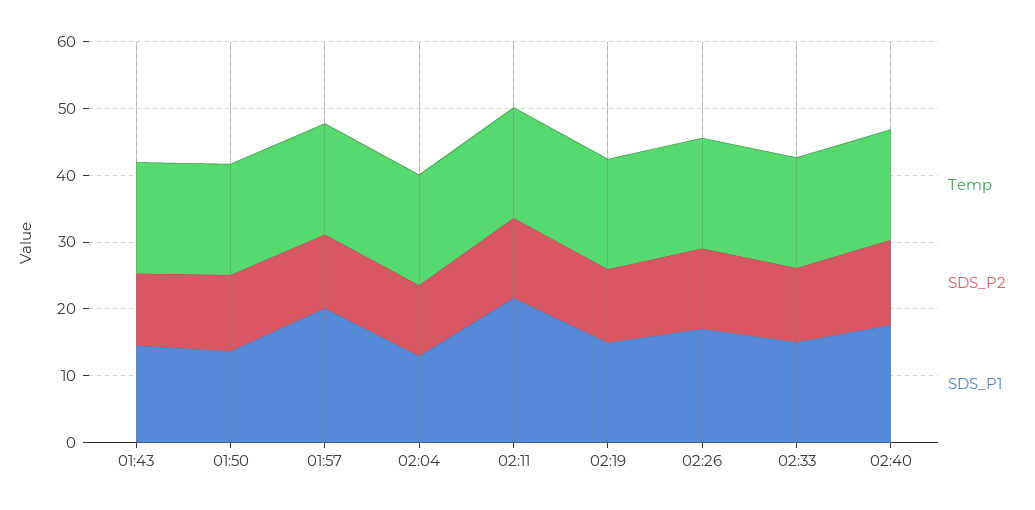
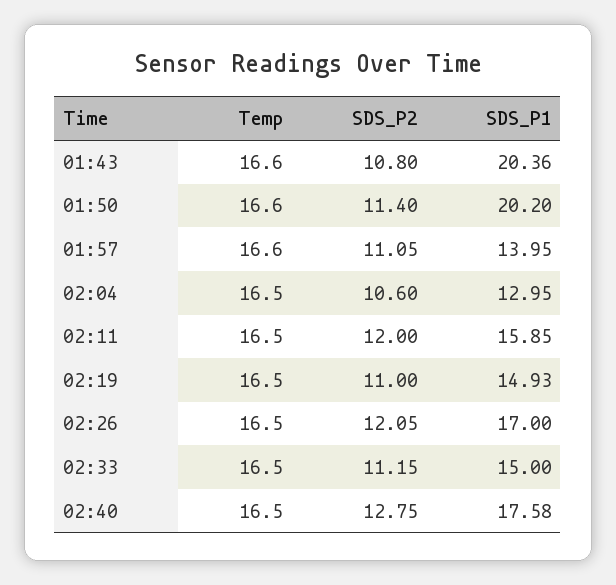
SDS_P1, 01:43: 14 -> 20.36
SDS_P1, 01:50: 14 -> 20.2
SDS_P1, 01:57: 20 -> 13.95
SDS_P1, 02:11: 22 -> 15.85

